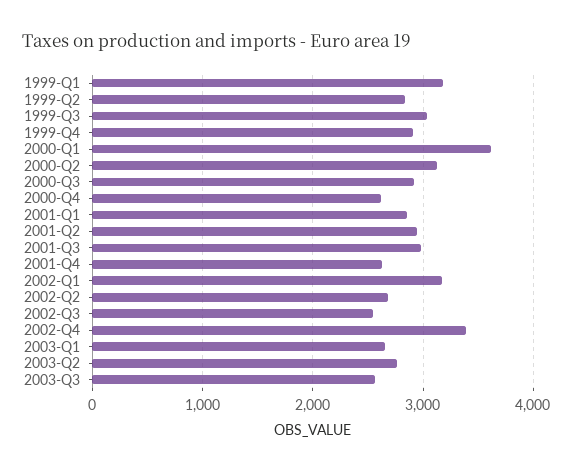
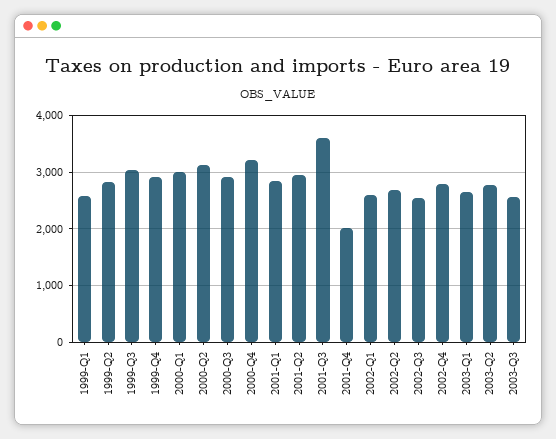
1999-Q1: 3200 -> 2600
2000-Q1: 3600 -> 3000
2000-Q4: 2600 -> 3200
2001-Q3: 3000 -> 3600
2001-Q4: 2600 -> 2000
2002-Q1: 3200 -> 2600
2002-Q4: 3400 -> 2800

